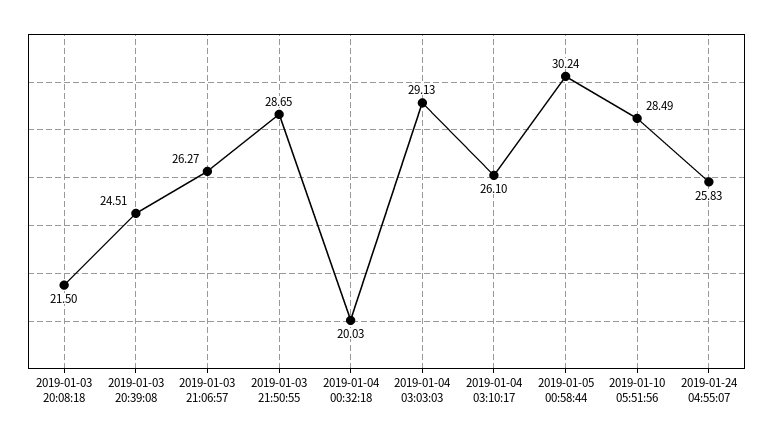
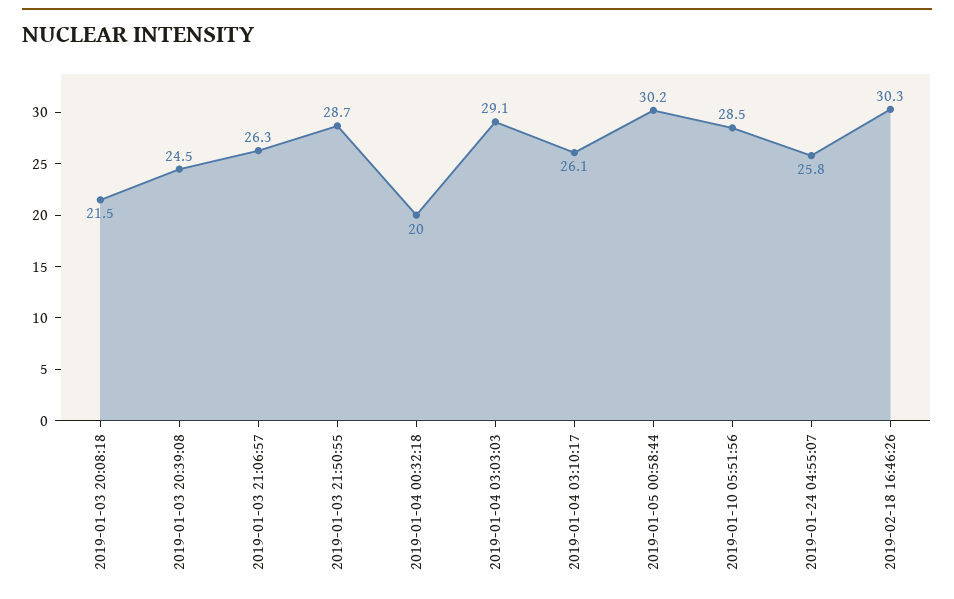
2019-02-18 16:46:26: none -> 30.3

